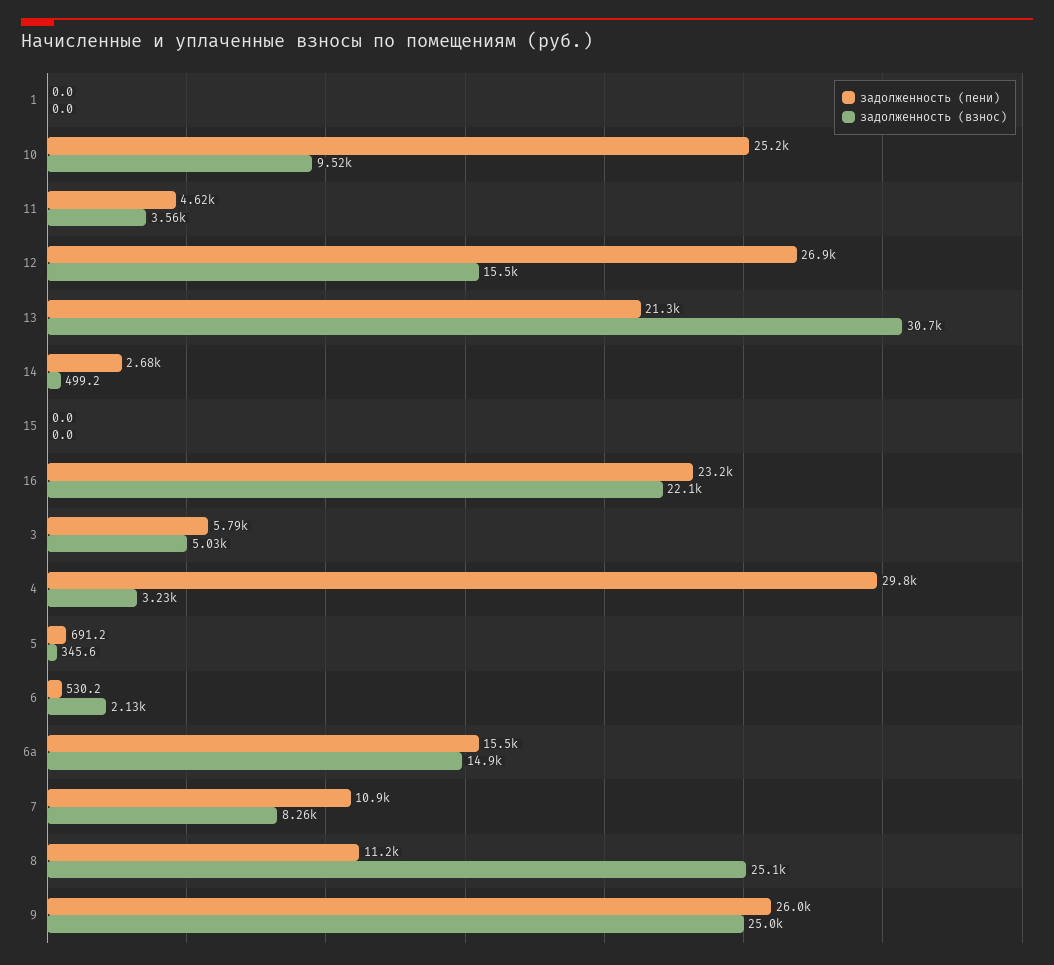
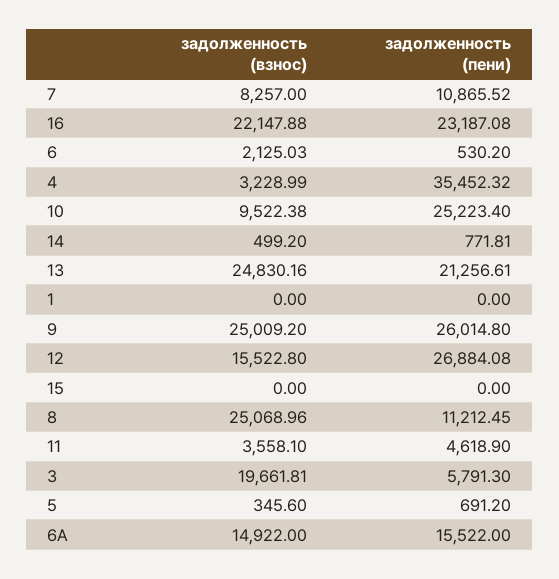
задолженность (взнос), 13: 30700 -> 24830.16
задолженность (пени), 14: 2680 -> 771.81
задолженность (взнос), 3: 5030 -> 19661.81
задолженность (пени), 4: 29800 -> 35452.32

